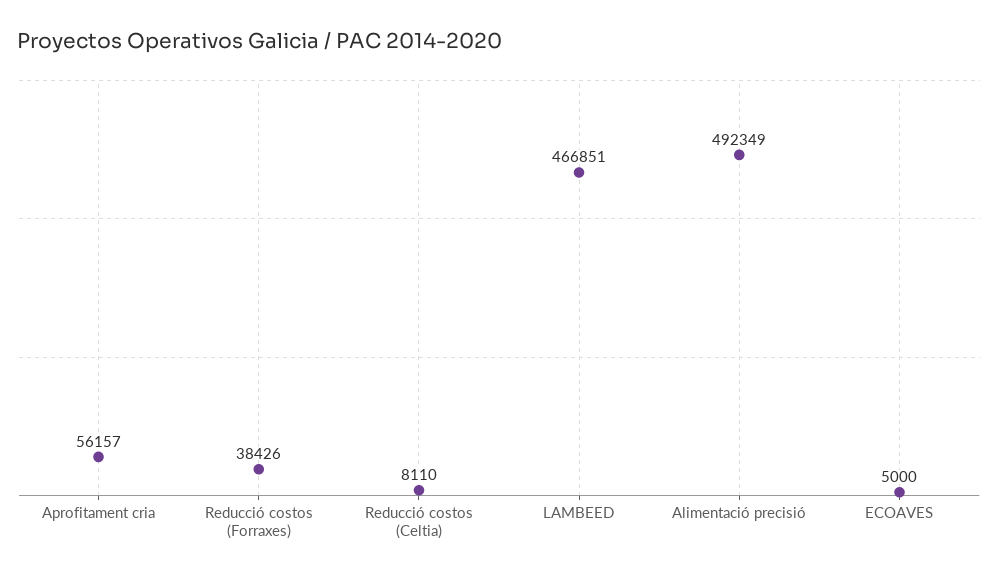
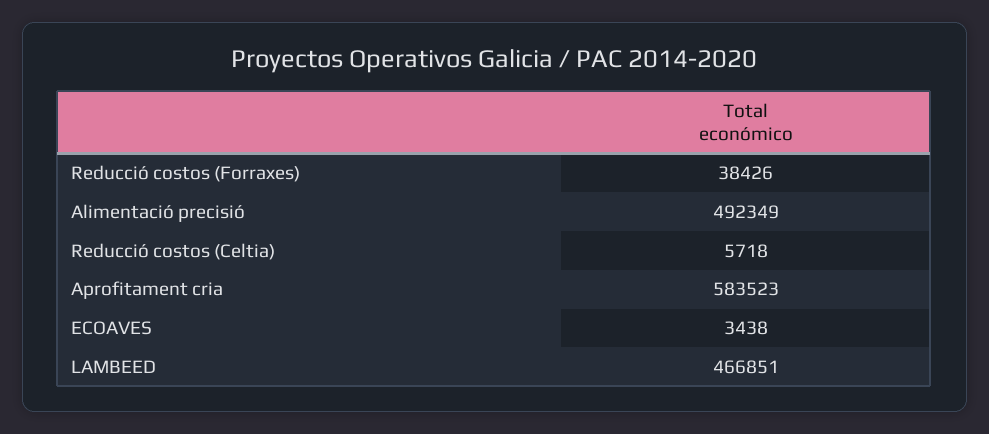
Aprofitament cria: 56157 -> 583523
Reducció costos (Celtia): 8110 -> 5718
ECOAVES: 5000 -> 3438

